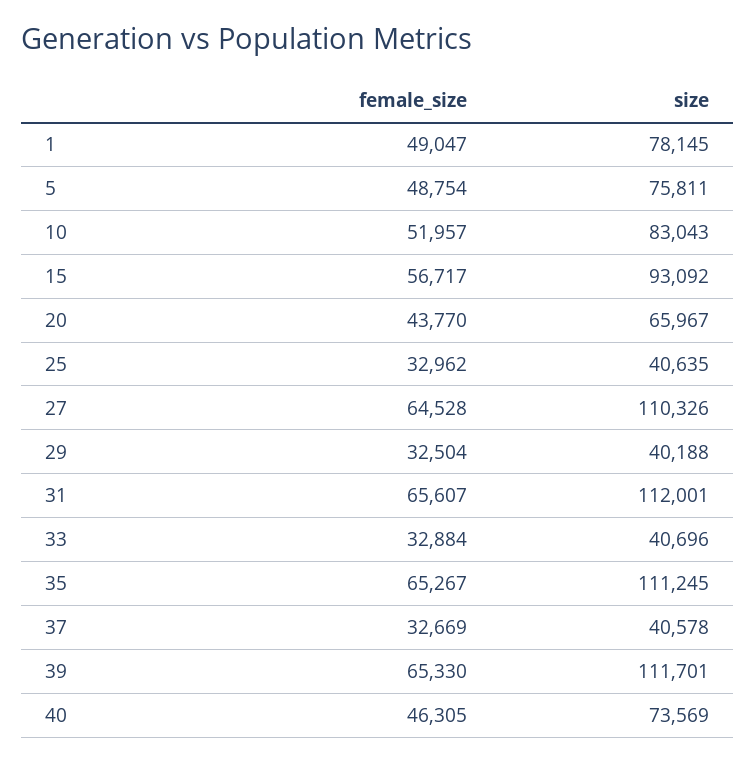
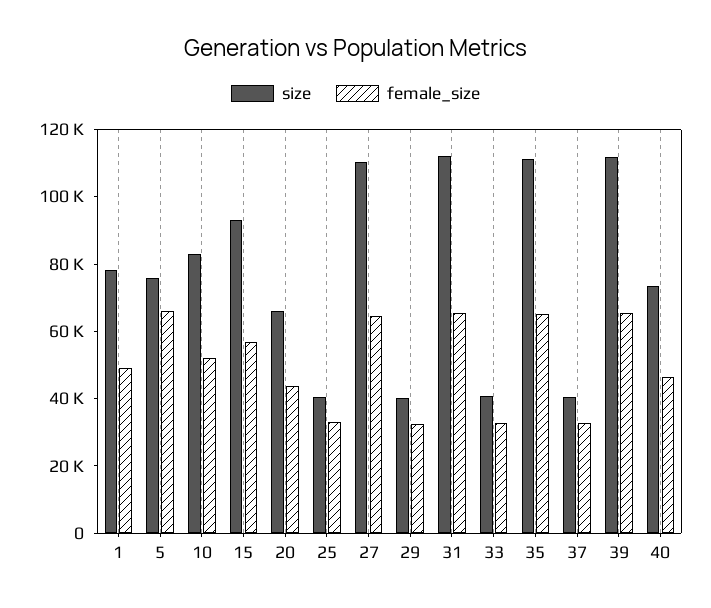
female_size, 5: 48754 -> 65000

